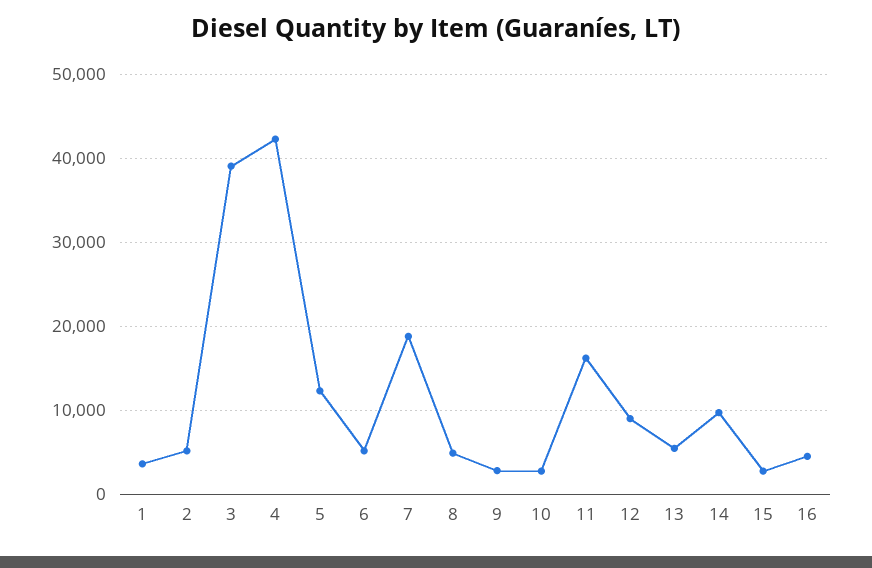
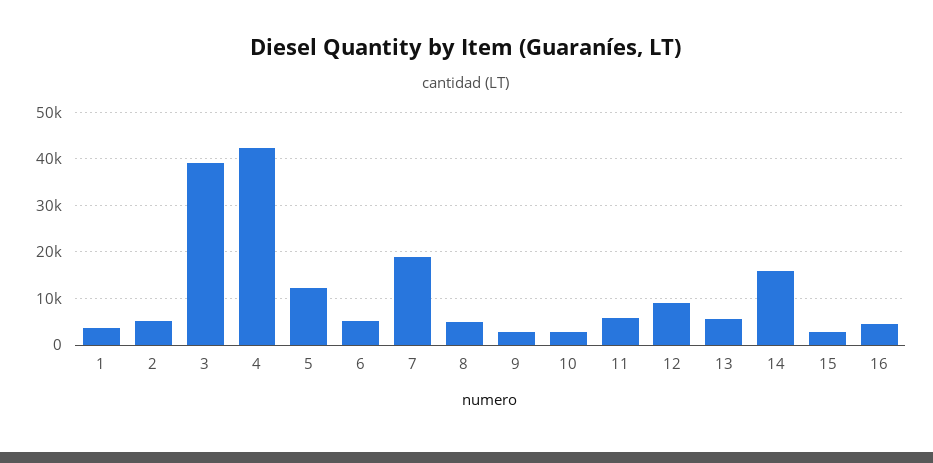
11: 16000 -> 6000
14: 10000 -> 16000

